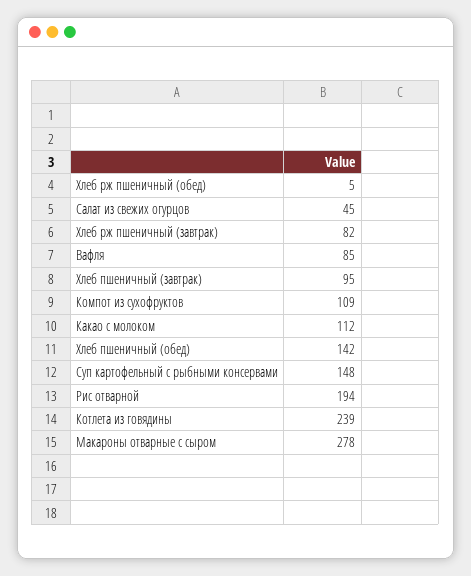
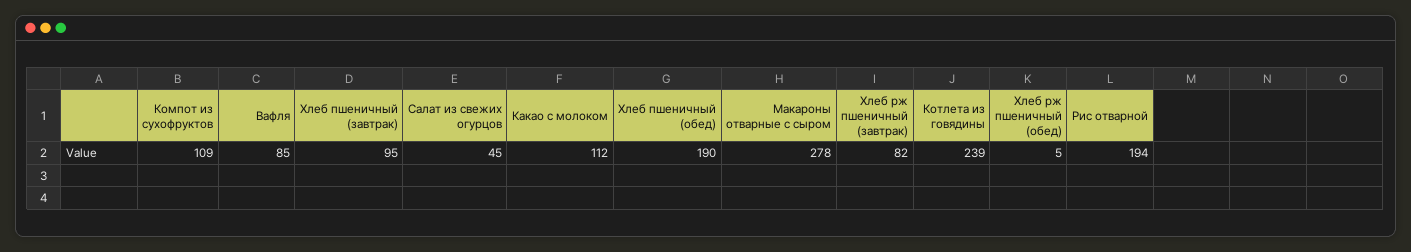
Хлеб пшеничный (обед): 142 -> 190
Суп картофельный с рыбными консервами: 148 -> none

